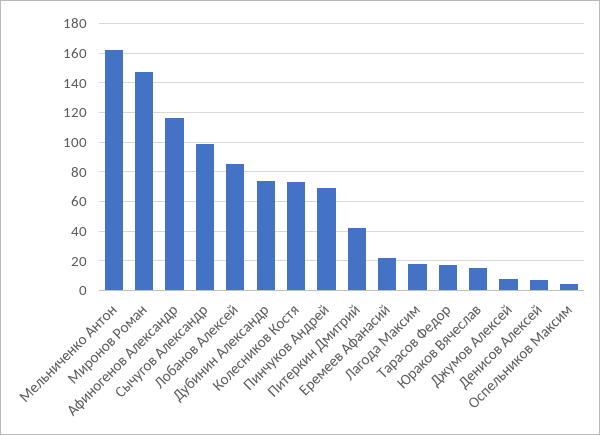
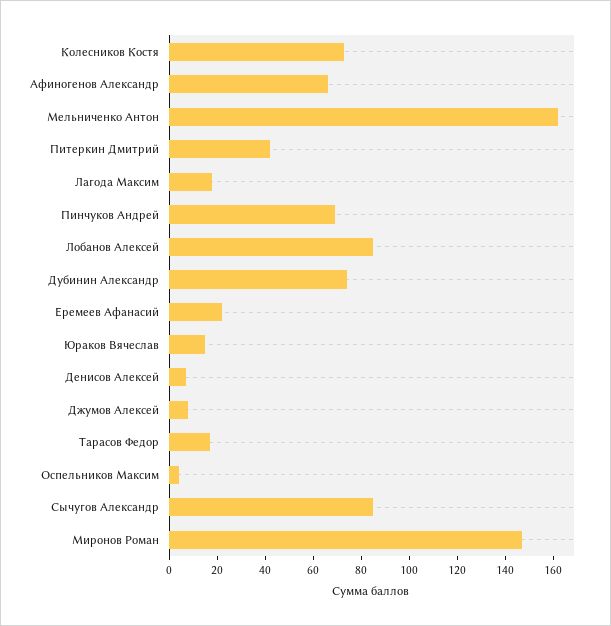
Афиногенов Александр: 115 -> 65
Сычугов Александр: 100 -> 85

